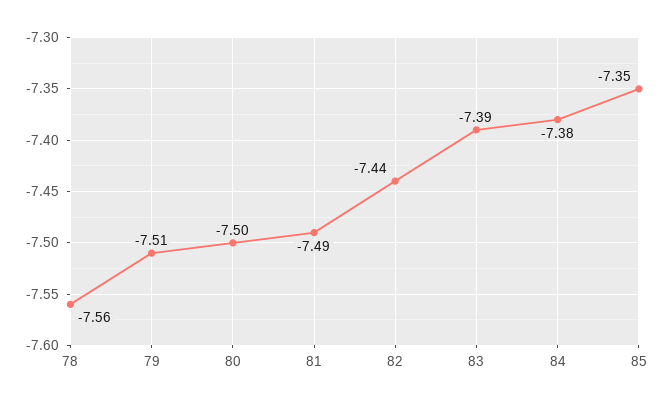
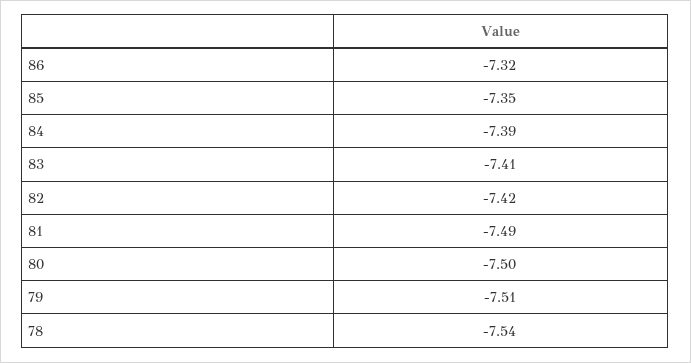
78: -7.56 -> -7.54
82: -7.44 -> -7.42
83: -7.39 -> -7.41
84: -7.38 -> -7.39
86: none -> -7.32

